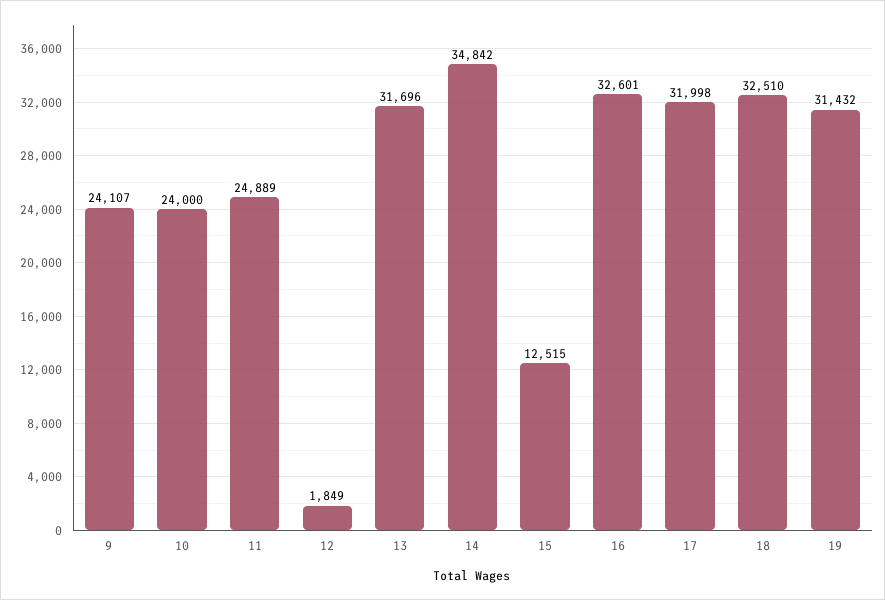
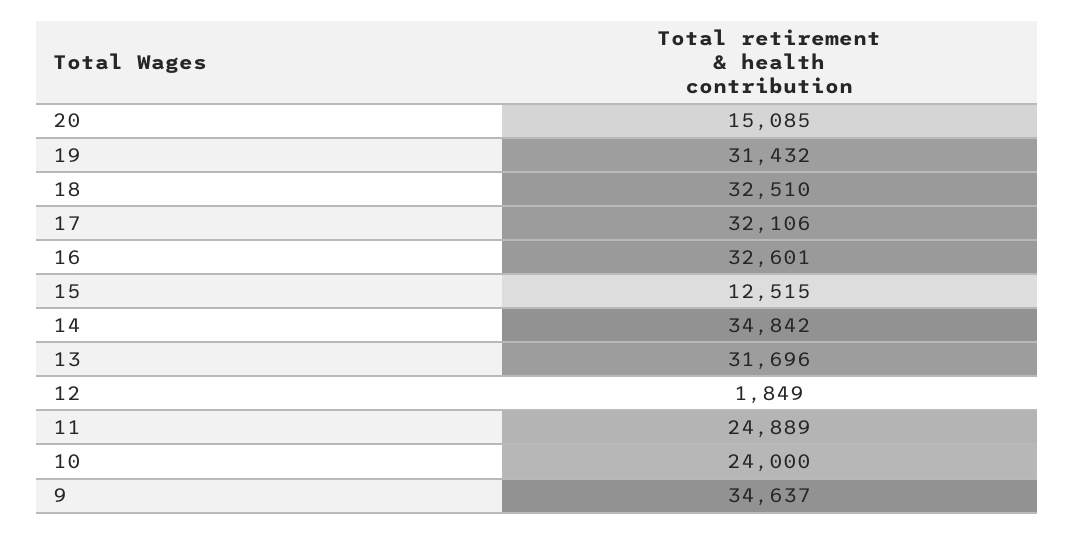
9: 24107 -> 34637
17: 31998 -> 32106
20: none -> 15085

